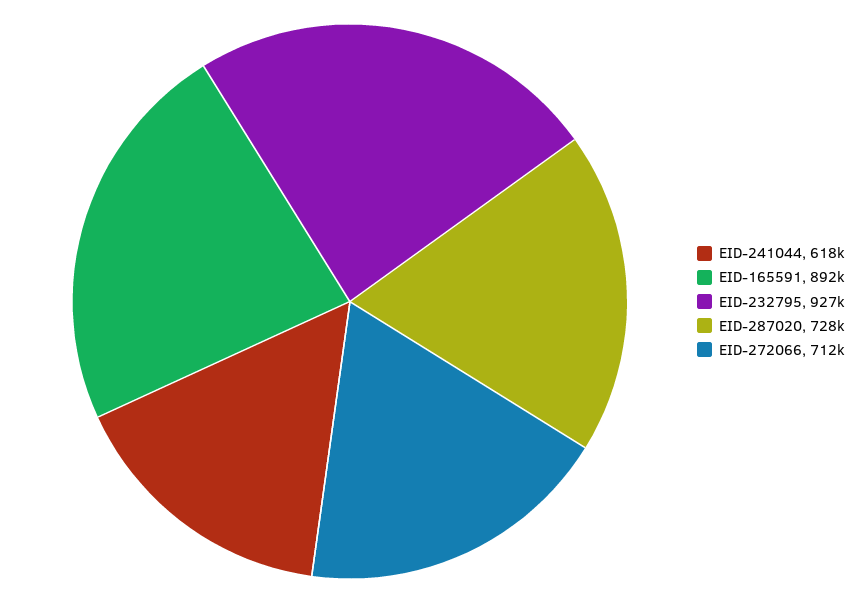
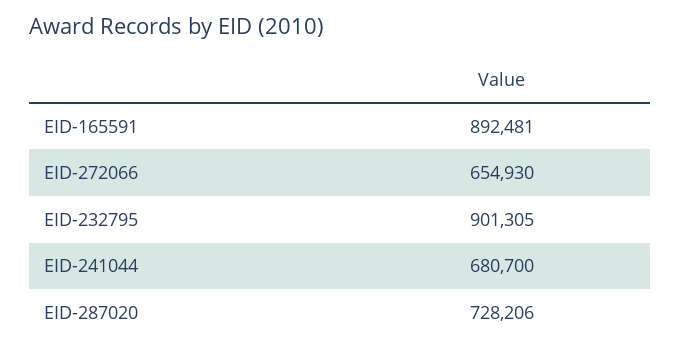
EID-241044: 618000 -> 680700
EID-232795: 927000 -> 901305
EID-272066: 712000 -> 654930

